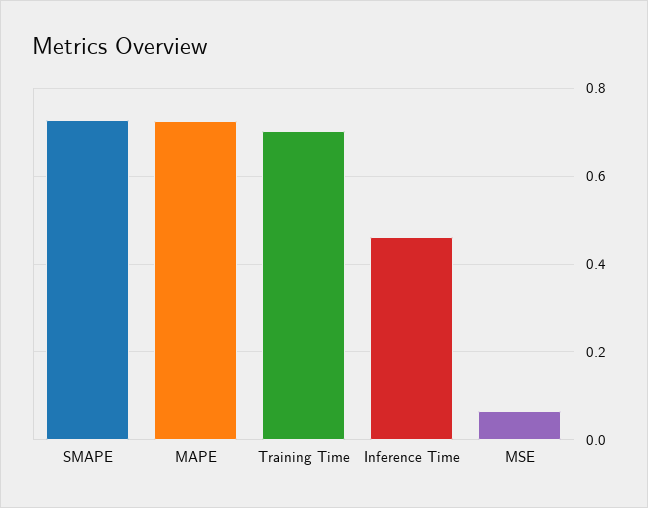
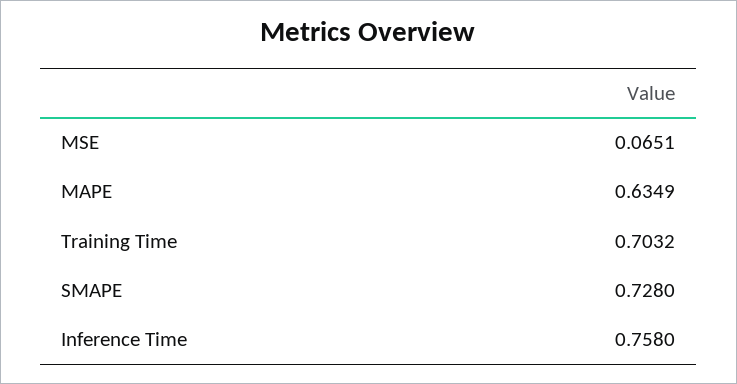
MAPE: 0.72 -> 0.6349
Inference Time: 0.46 -> 0.758

